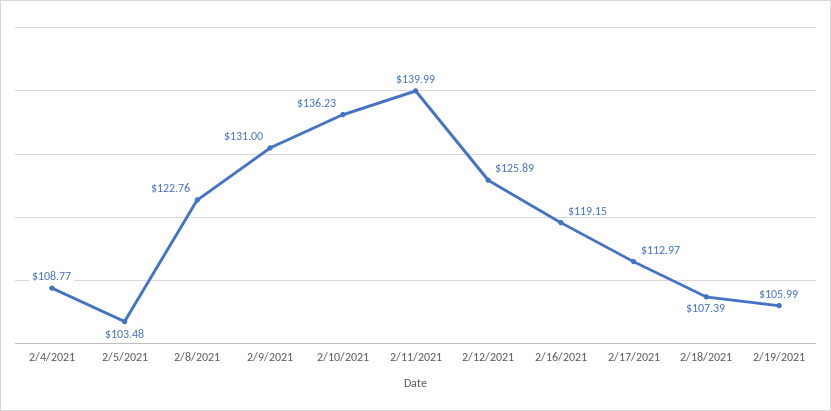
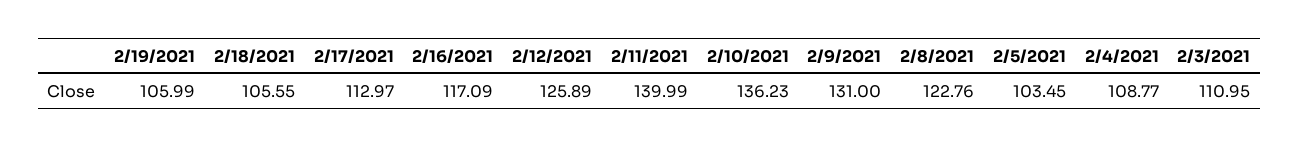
2/5/2021: 103.48 -> 103.45
2/16/2021: 119.15 -> 117.09
2/18/2021: 107.39 -> 105.55
2/3/2021: none -> 110.95

